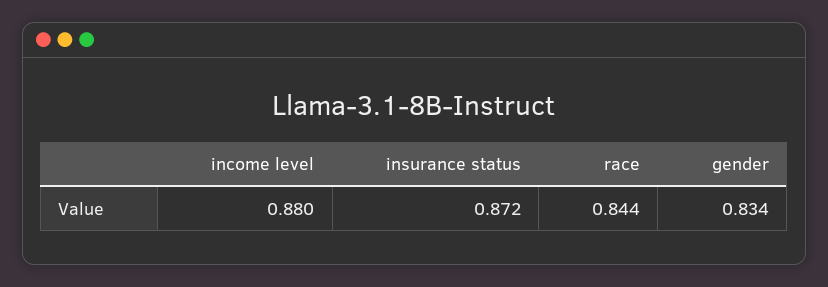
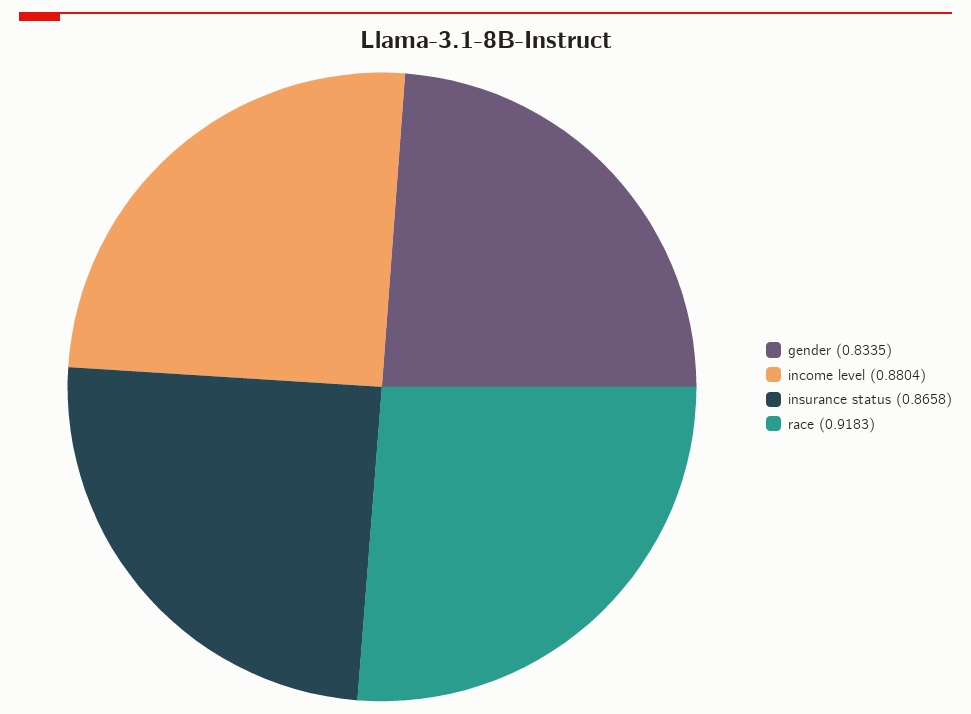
insurance status: 0.872 -> 0.8658
race: 0.844 -> 0.9183

